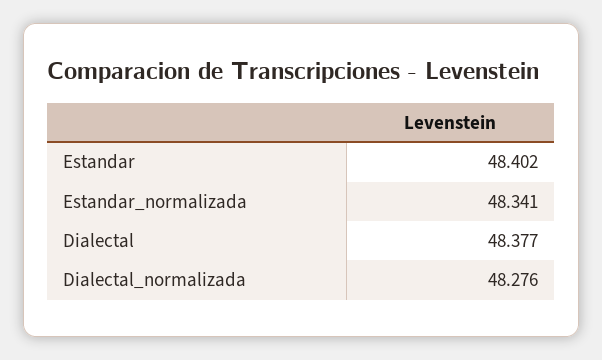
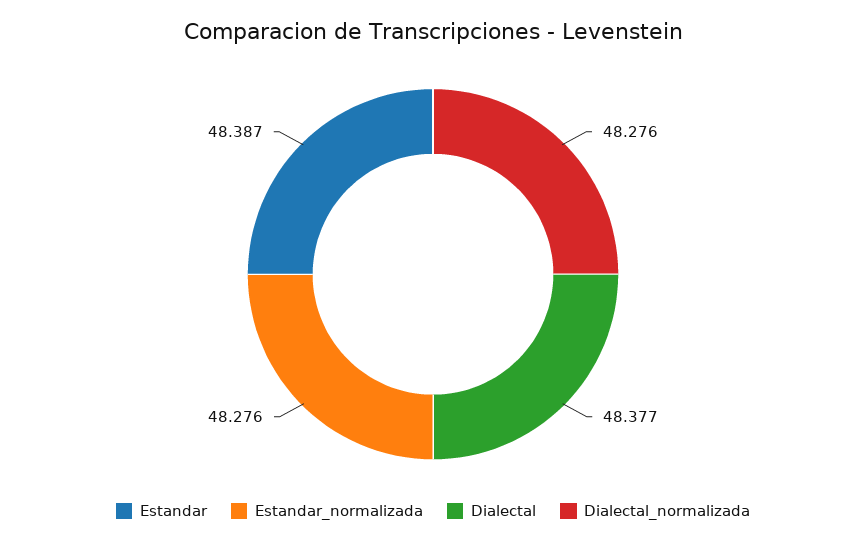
Estandar: 48.402 -> 48.387
Estandar_normalizada: 48.341 -> 48.276

